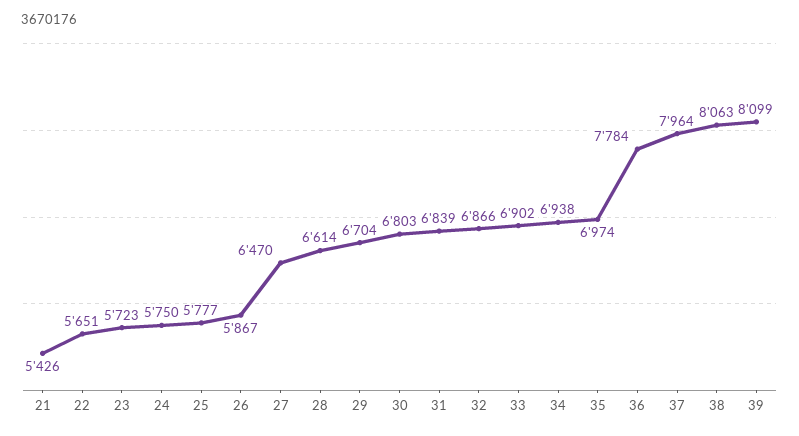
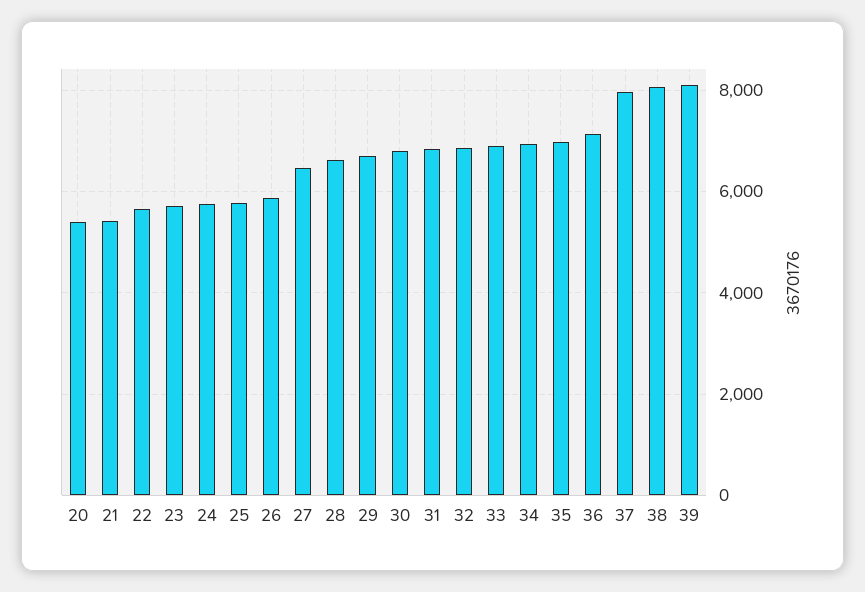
36: 7784 -> 7200
20: none -> 5400

